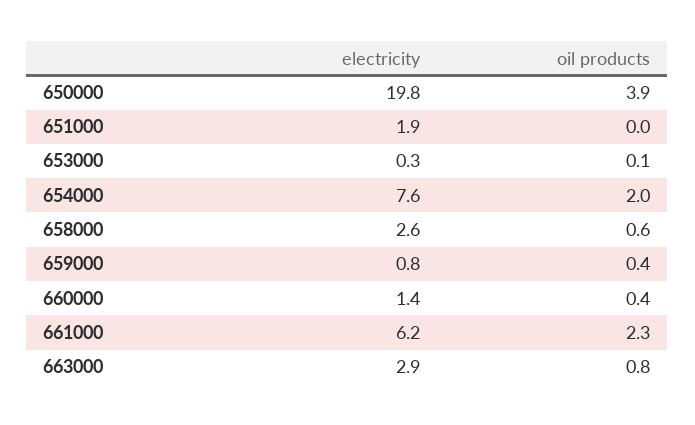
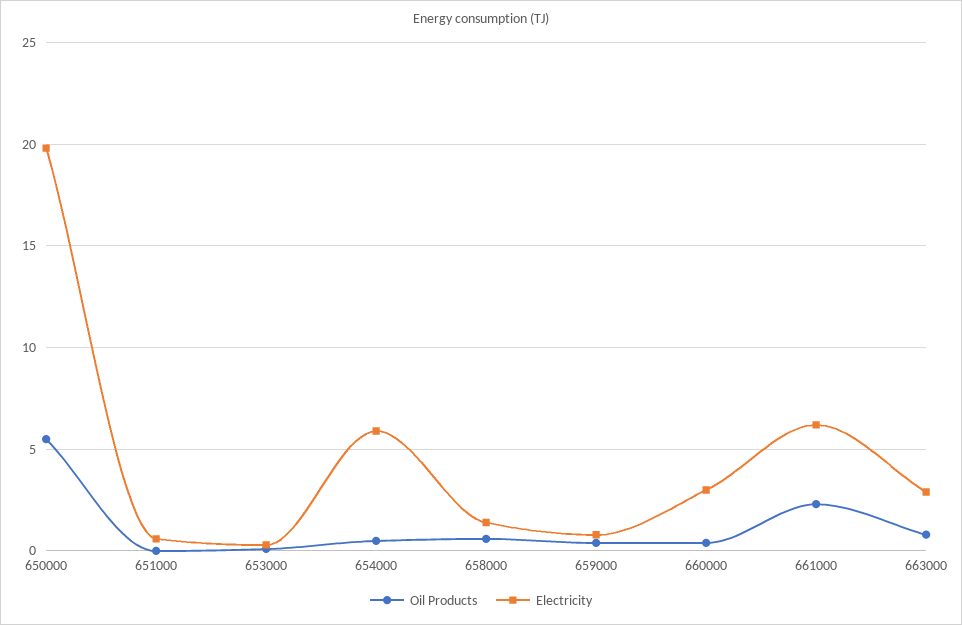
oil products, 650000: 3.9 -> 5.5
electricity, 651000: 1.9 -> 0.5
electricity, 654000: 7.6 -> 6
oil products, 654000: 2 -> 0.5
electricity, 658000: 2.6 -> 1.5
electricity, 660000: 1.4 -> 3

